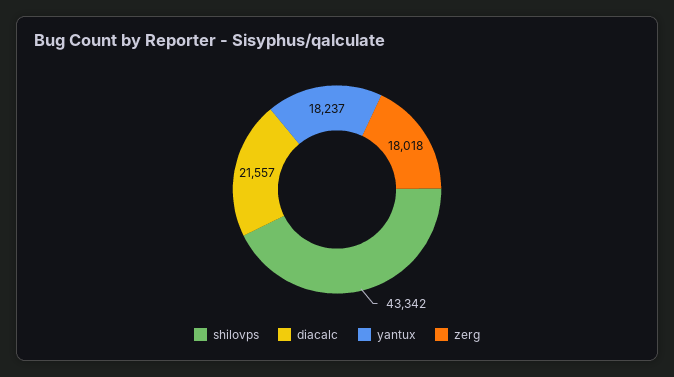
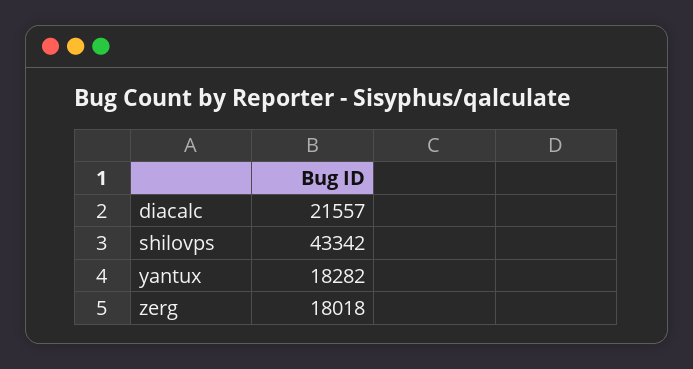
yantux: 18237 -> 18282

